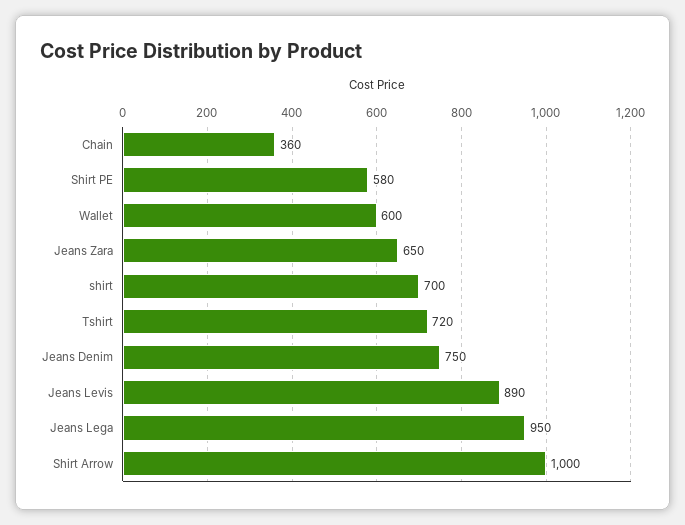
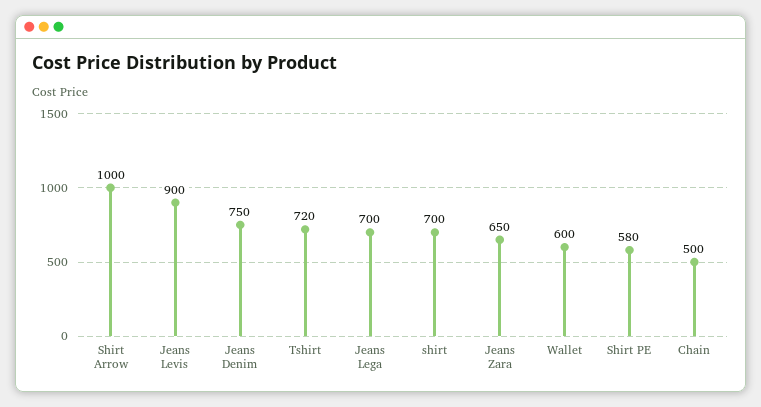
Chain: 360 -> 500
Jeans Levis: 890 -> 900
Jeans Lega: 950 -> 700

